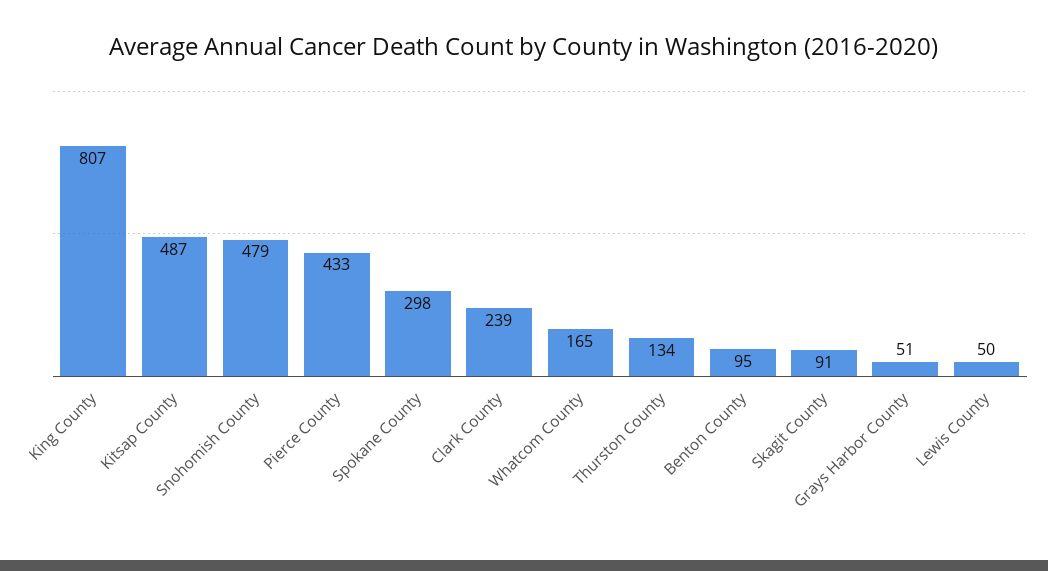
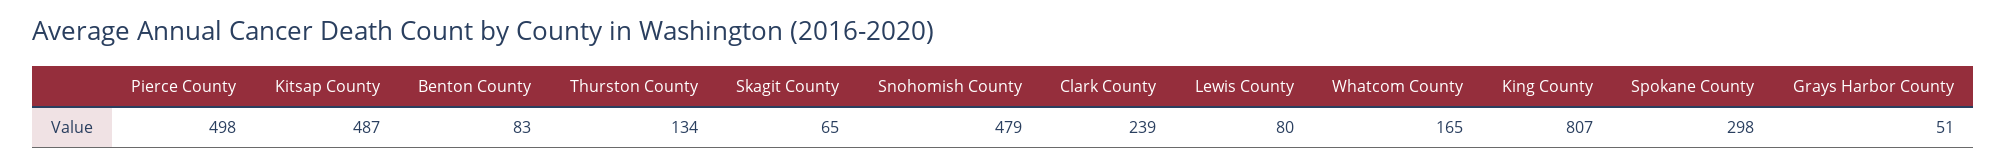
Pierce County: 433 -> 498
Benton County: 95 -> 83
Skagit County: 91 -> 65
Lewis County: 50 -> 80

